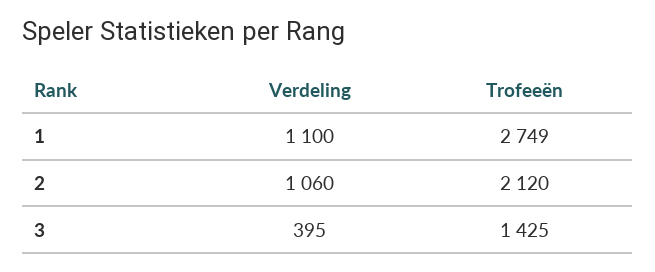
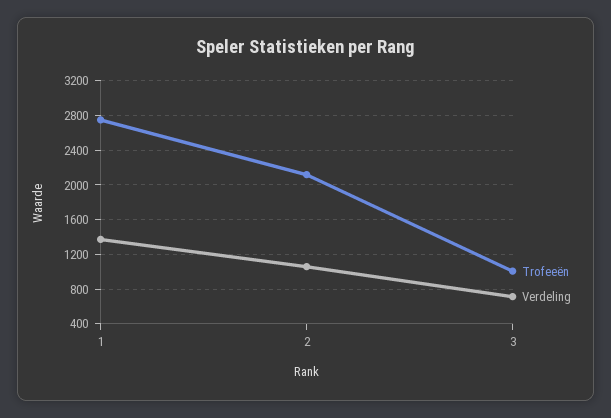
Verdeling, 1: 1100 -> 1400
Verdeling, 3: 395 -> 700
Trofeeën, 3: 1425 -> 1000

